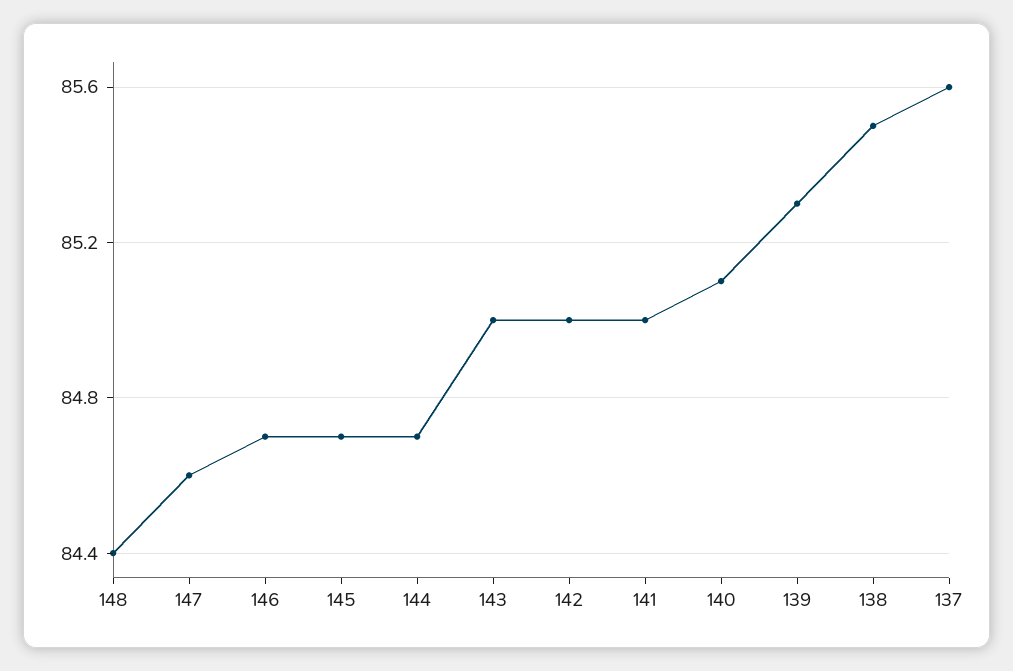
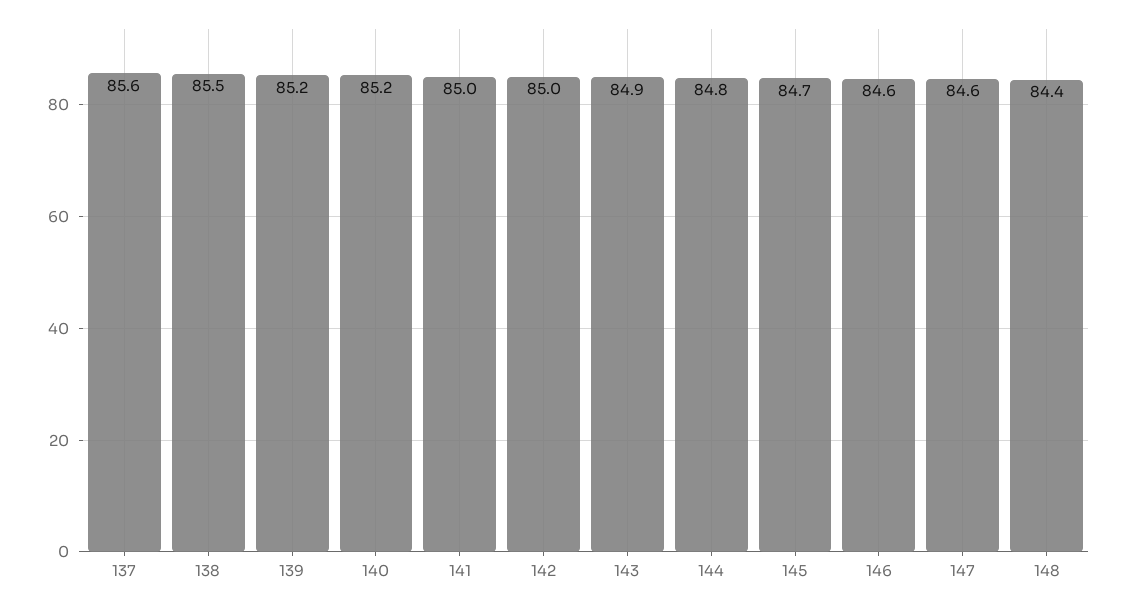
146: 84.7 -> 84.6
144: 84.7 -> 84.8
143: 85 -> 84.9
140: 85.1 -> 85.2
139: 85.3 -> 85.2

